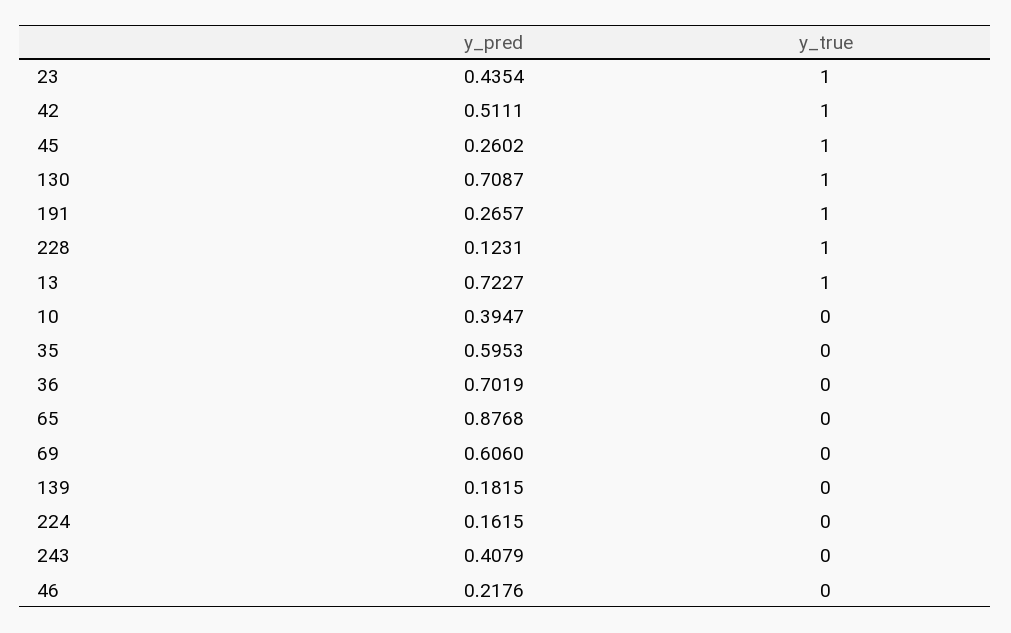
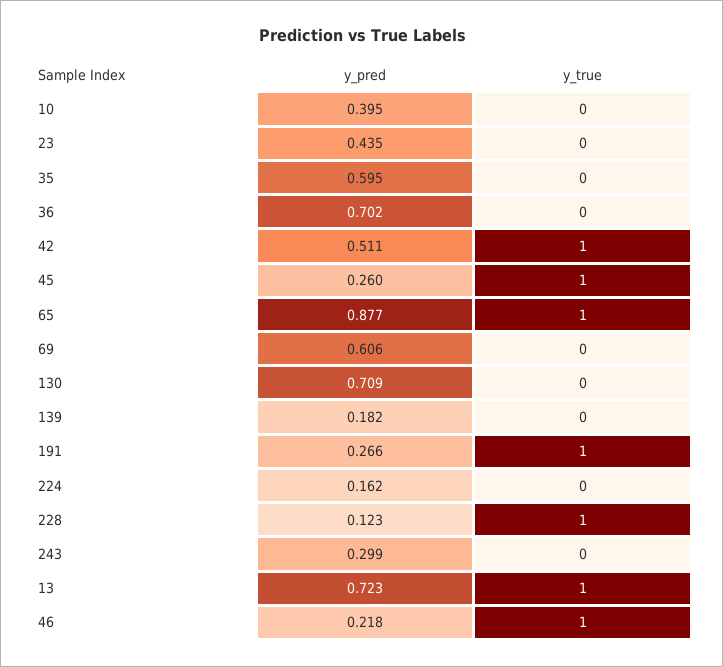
y_true, 23: 1 -> 0
y_true, 130: 1 -> 0
y_true, 65: 0 -> 1
y_pred, 243: 0.4079 -> 0.299
y_true, 46: 0 -> 1

